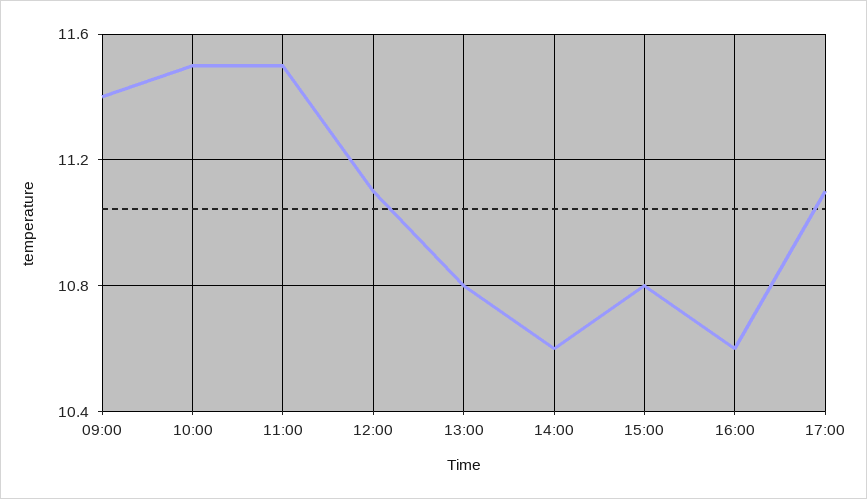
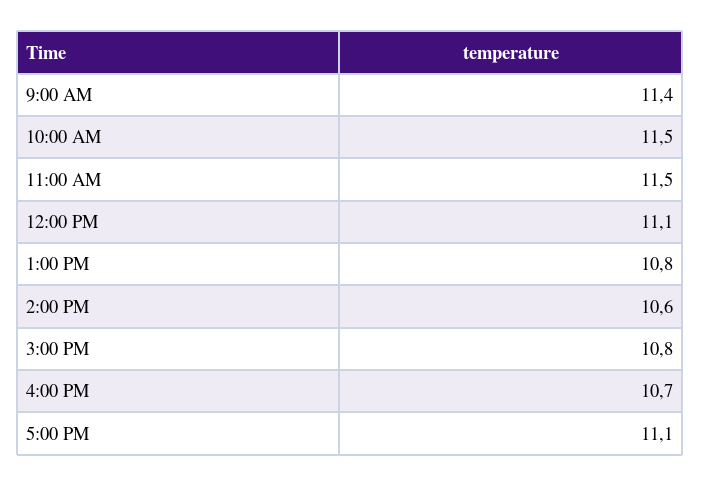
16:00: 10.6 -> 10.7

